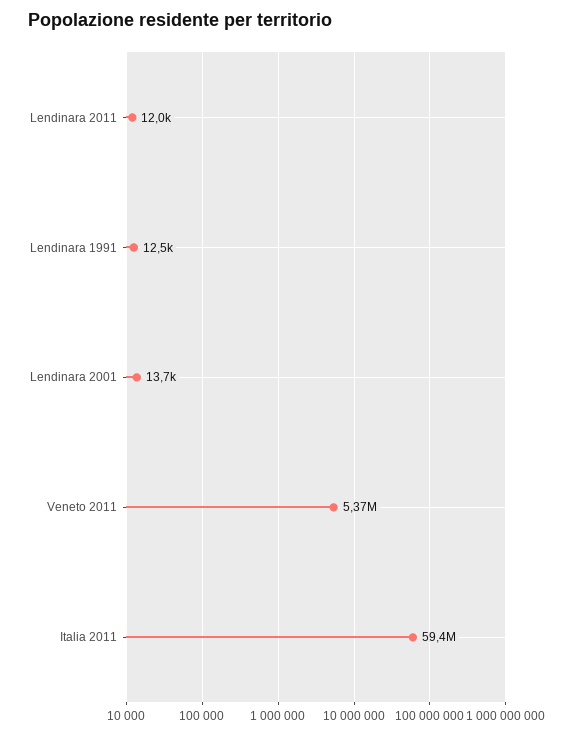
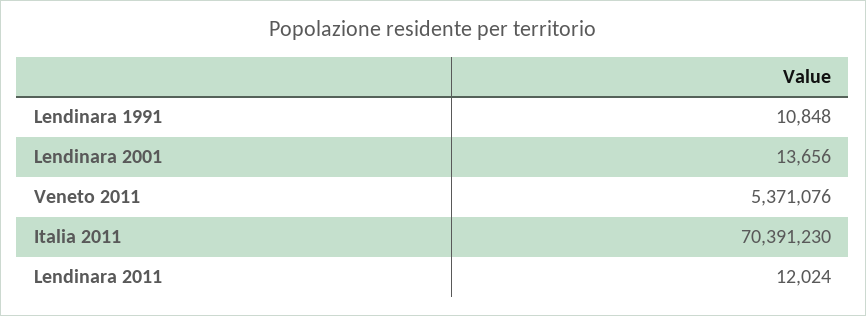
Lendinara 1991: 12500 -> 10848
Italia 2011: 59400000 -> 70391230

